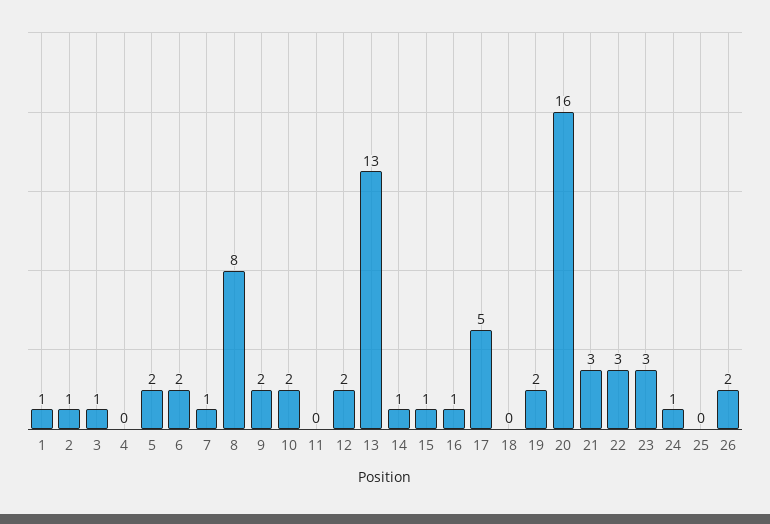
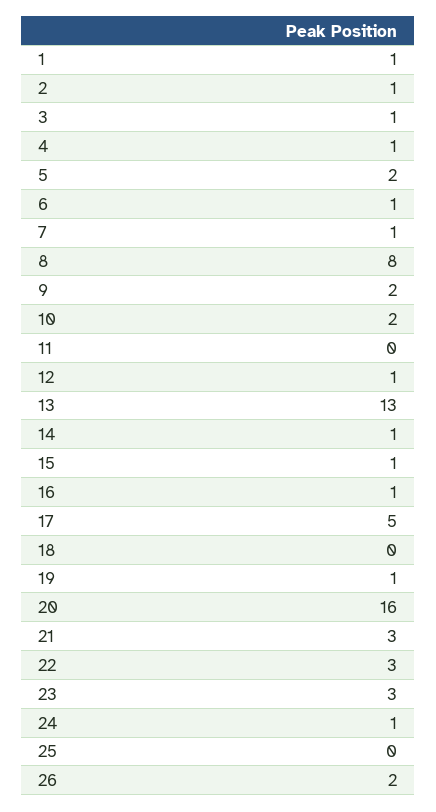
4: 0 -> 1
6: 2 -> 1
12: 2 -> 1
19: 2 -> 1

